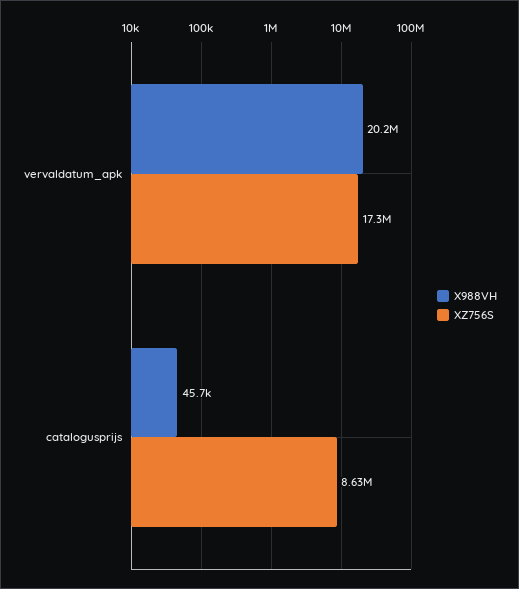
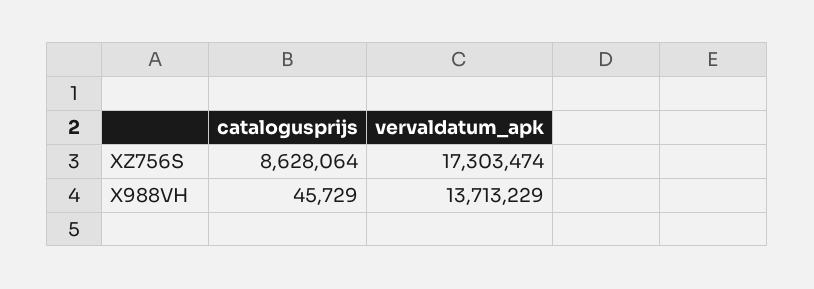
X988VH, vervaldatum_apk: 20200000 -> 13713229

